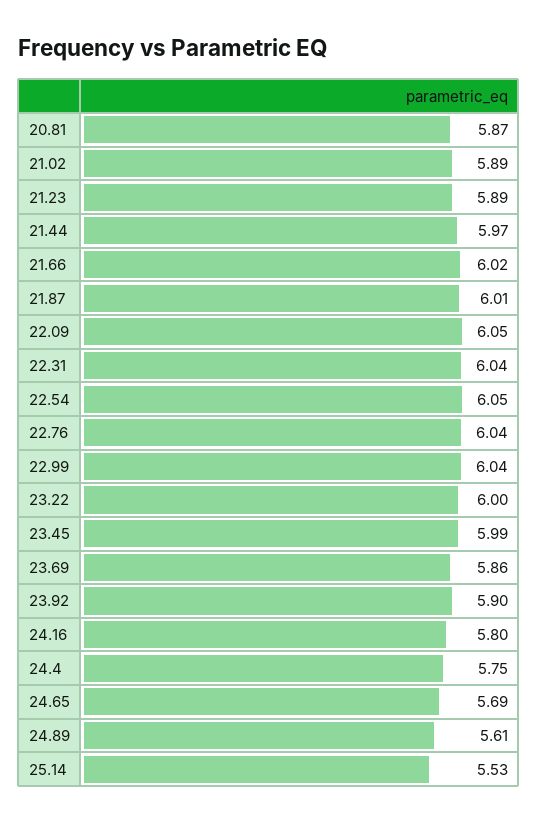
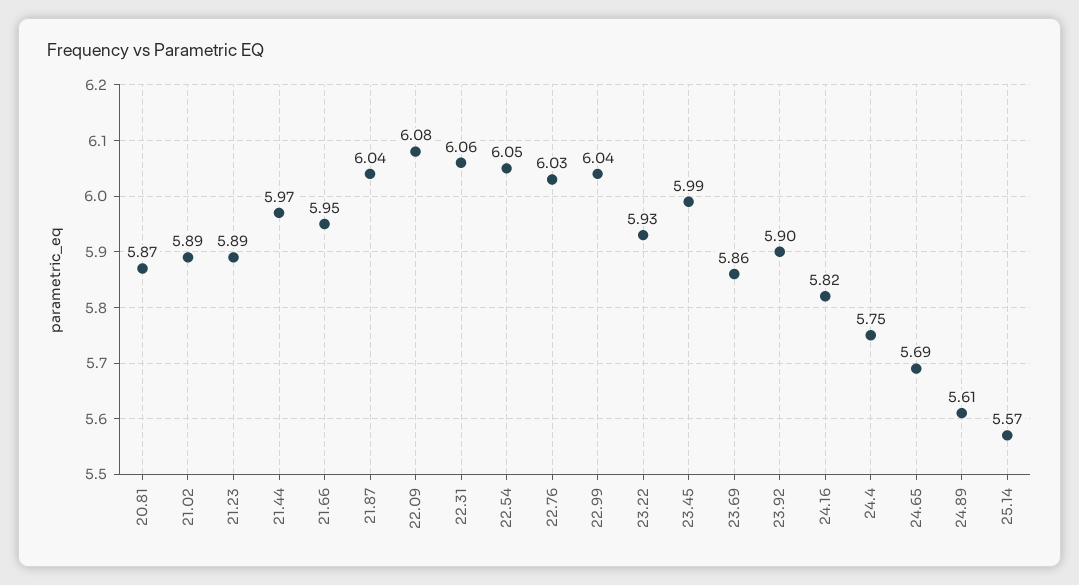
21.66: 6.02 -> 5.95
21.87: 6.01 -> 6.04
22.09: 6.05 -> 6.08
22.31: 6.04 -> 6.06
22.76: 6.04 -> 6.03
23.22: 6 -> 5.93
24.16: 5.8 -> 5.82
25.14: 5.53 -> 5.57

